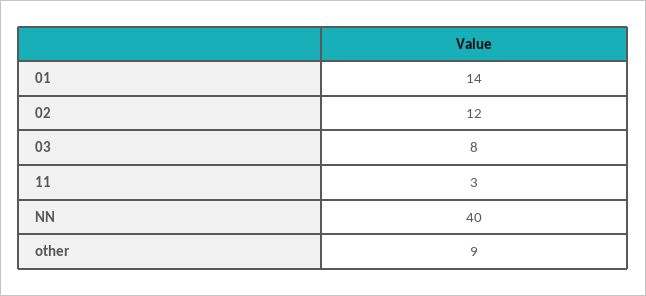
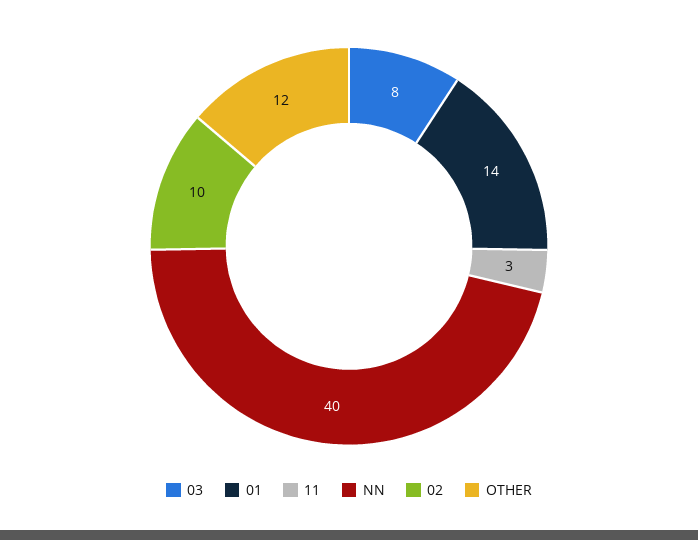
02: 12 -> 10
other: 9 -> 12

